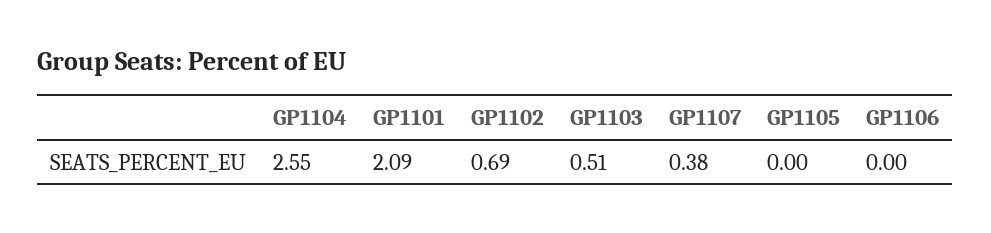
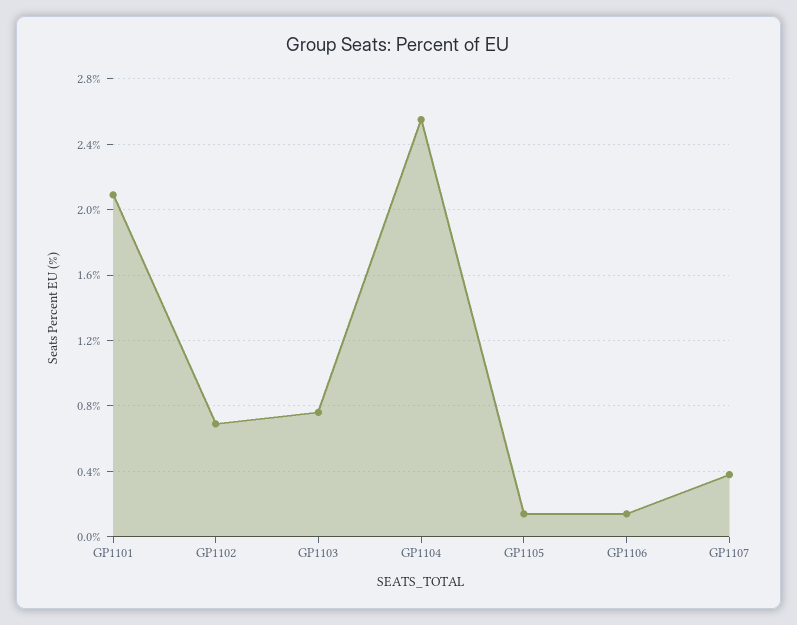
GP1103: 0.51 -> 0.75
GP1105: 0 -> 0.15
GP1106: 0 -> 0.15

